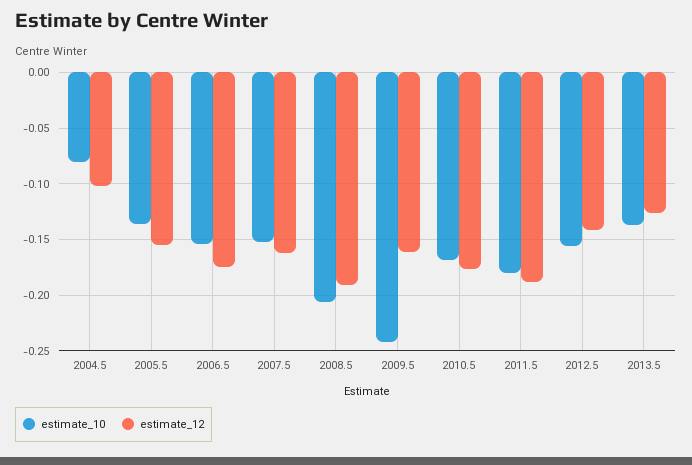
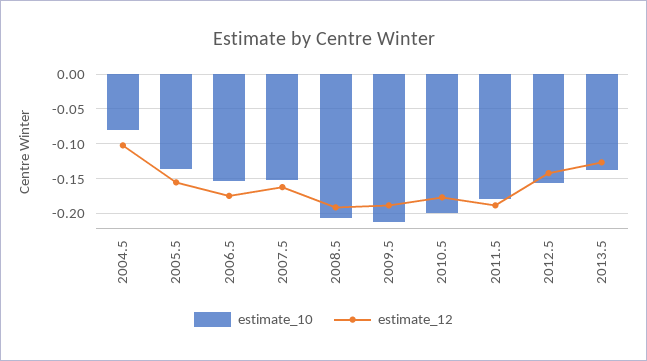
estimate_10, 2009.5: -0.24 -> -0.21
estimate_12, 2009.5: -0.16 -> -0.19
estimate_10, 2010.5: -0.17 -> -0.2

